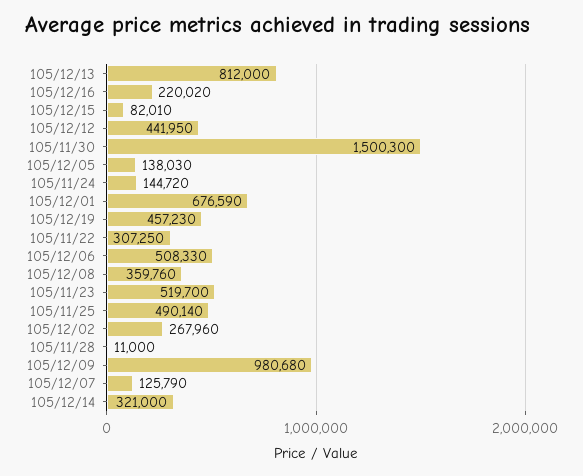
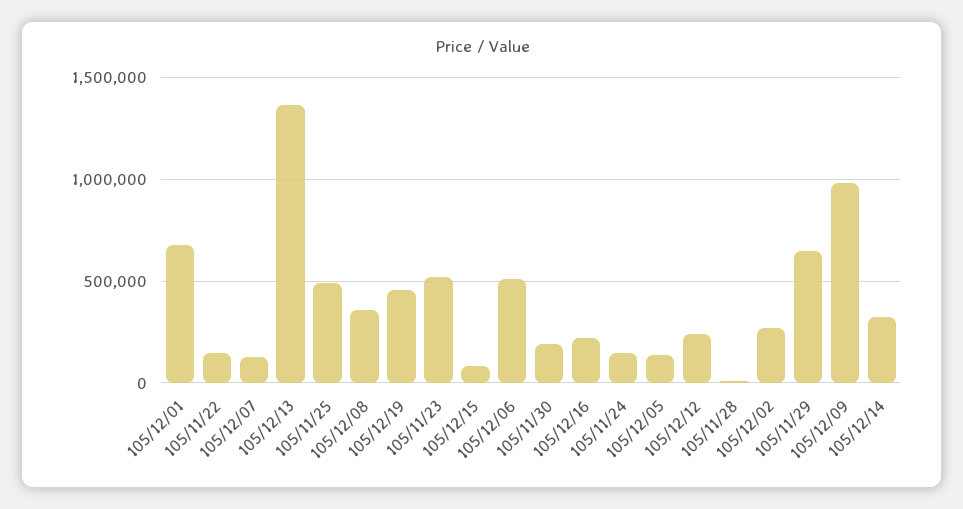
105/12/13: 812000 -> 1350000
105/12/12: 441950 -> 250000
105/11/30: 1500300 -> 200000
105/11/22: 307250 -> 150000
105/11/29: none -> 650000

